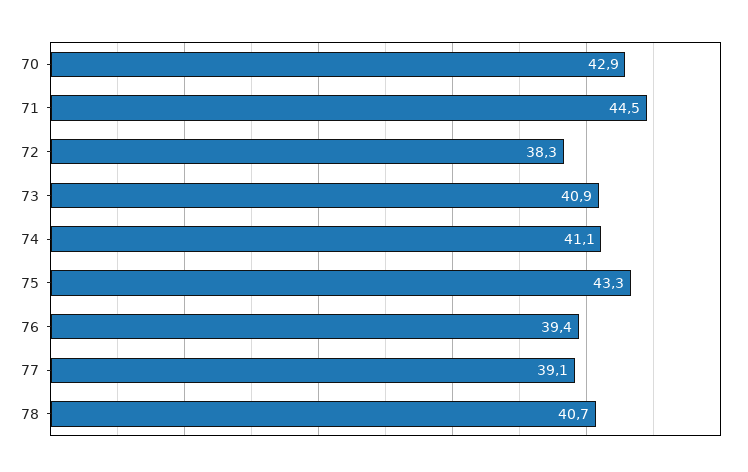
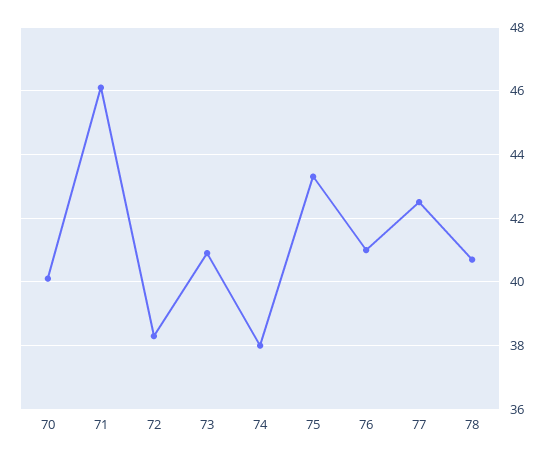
70: 42.9 -> 40
71: 44.5 -> 46
74: 41.1 -> 38
76: 39.4 -> 41
77: 39.1 -> 42.5

